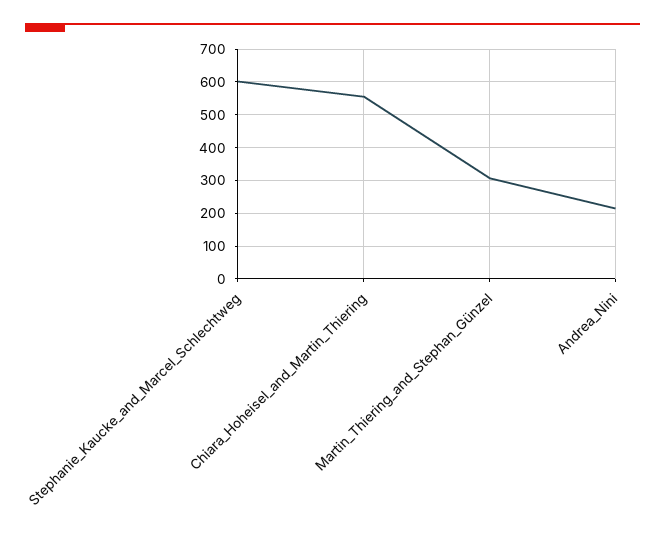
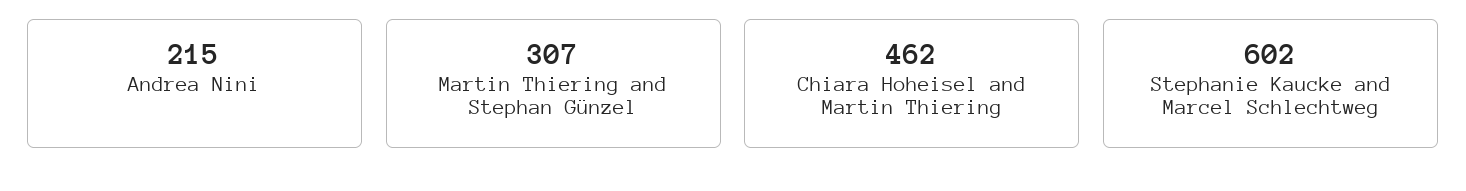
Chiara_Hoheisel_and_Martin_Thiering: 560 -> 462

